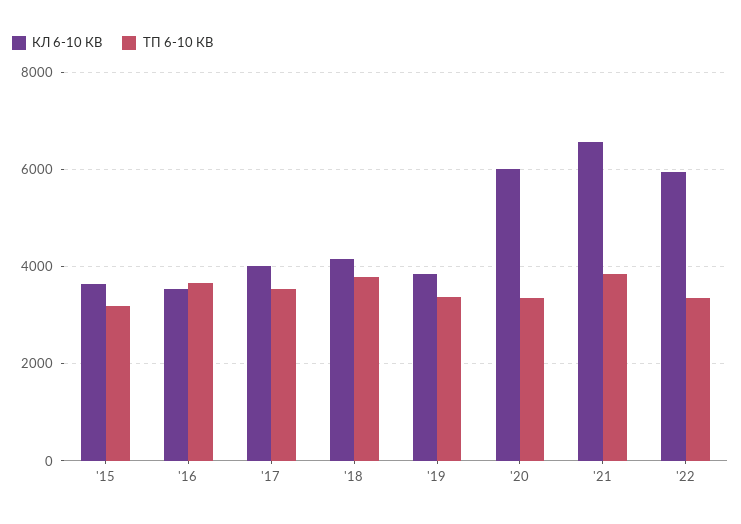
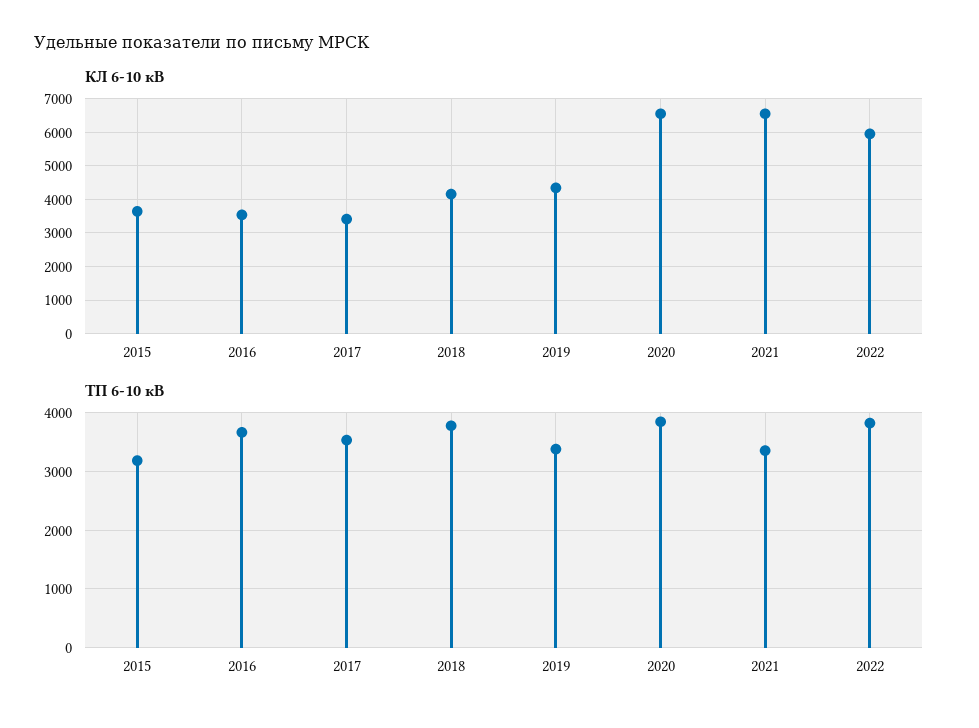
КЛ 6-10 КВ, '17: 4000 -> 3400
КЛ 6-10 КВ, '19: 3800 -> 4400
КЛ 6-10 КВ, '20: 6000 -> 6600
ТП 6-10 КВ, '20: 3400 -> 3800
ТП 6-10 КВ, '21: 3800 -> 3400
ТП 6-10 КВ, '22: 3400 -> 3800

